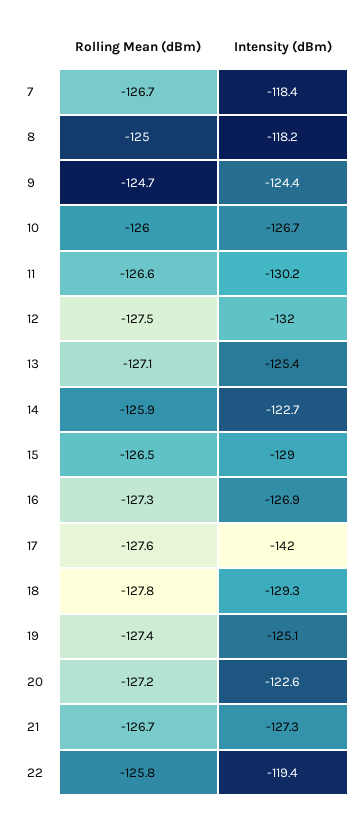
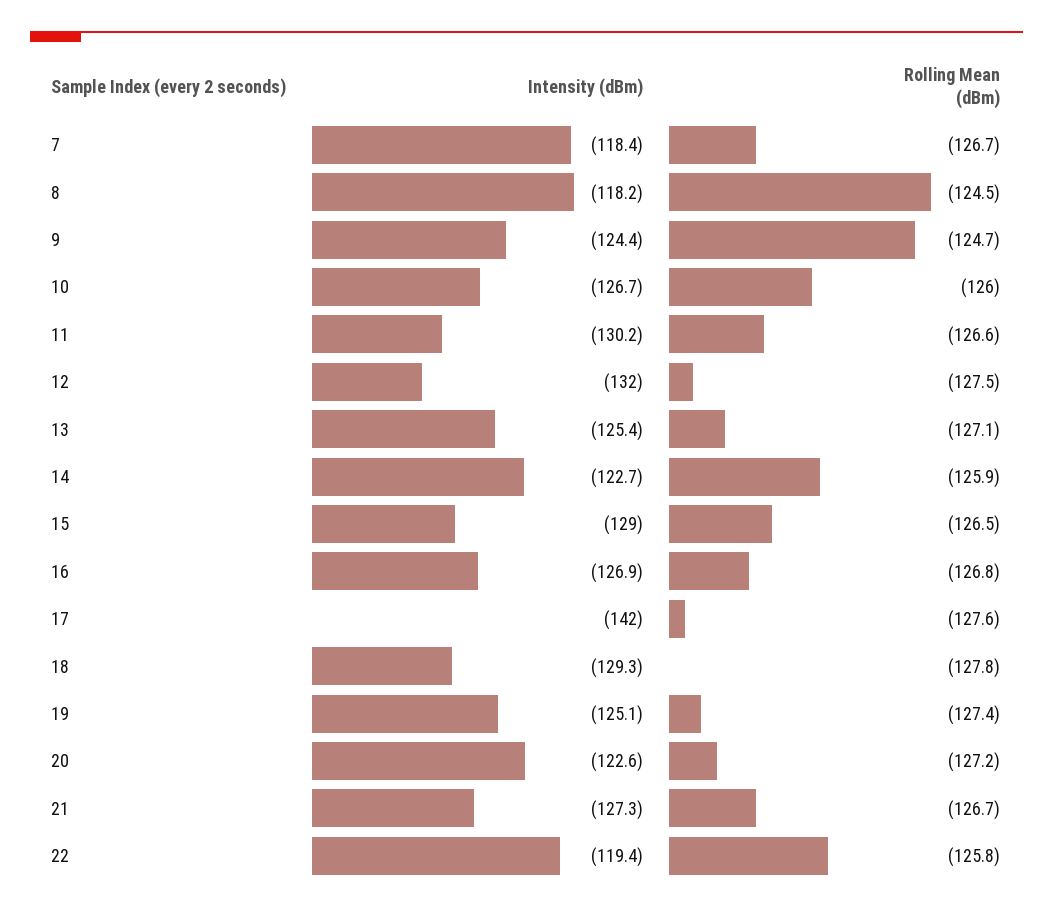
Rolling Mean (dBm), 8: -125 -> -124.5
Rolling Mean (dBm), 16: -127.3 -> -126.8

